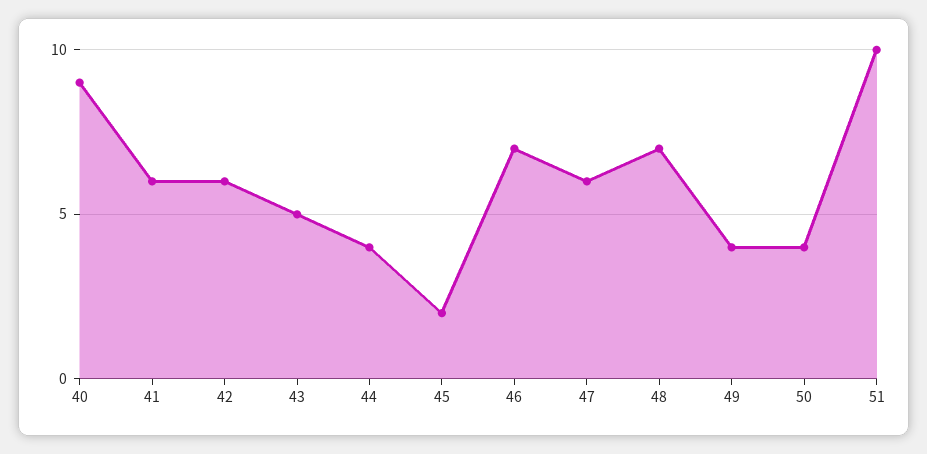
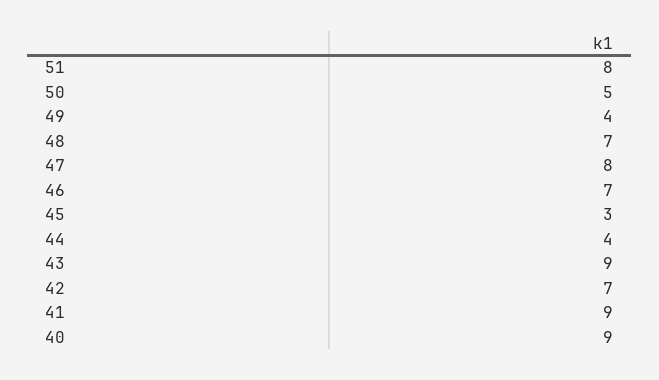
41: 6 -> 9
42: 6 -> 7
43: 5 -> 9
45: 2 -> 3
47: 6 -> 8
50: 4 -> 5
51: 10 -> 8

